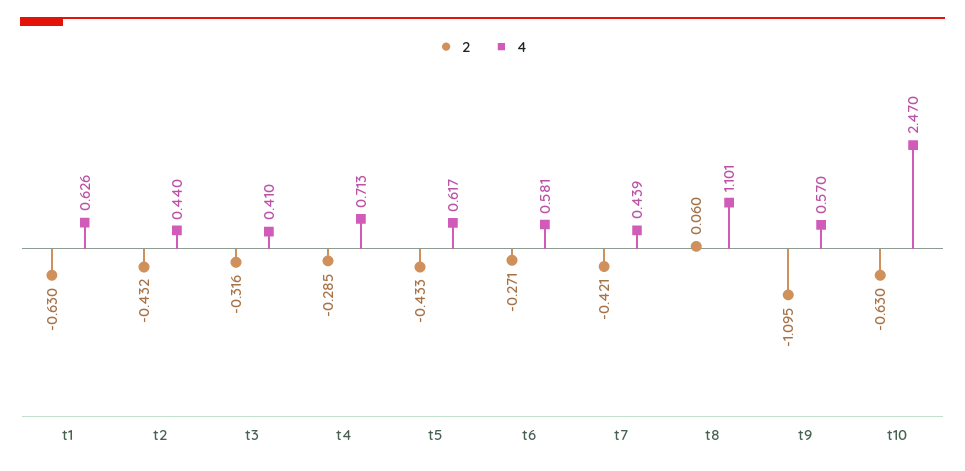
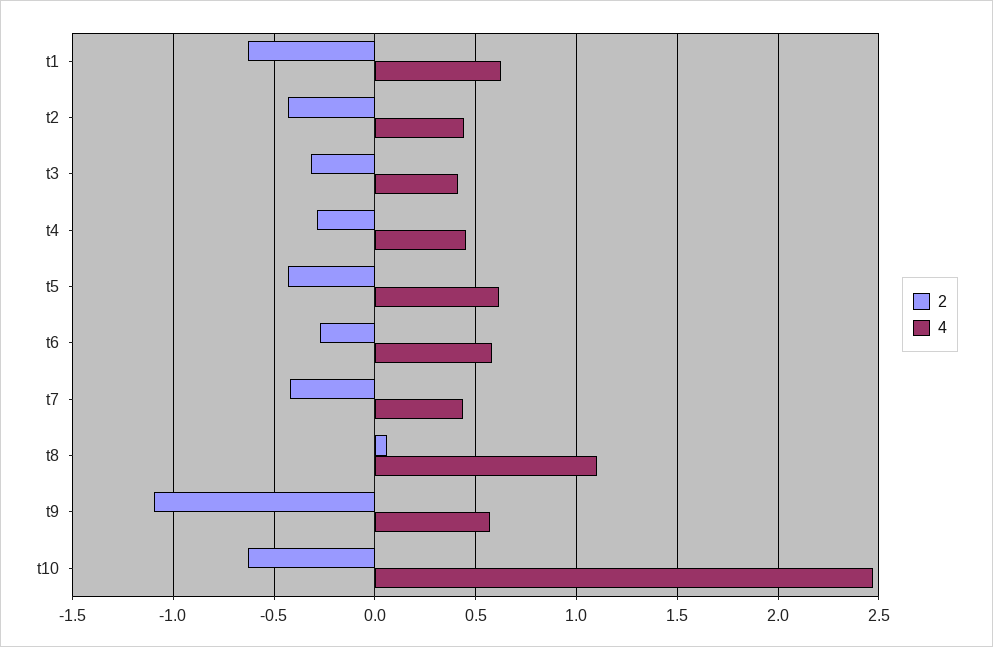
4, t4: 0.713 -> 0.45

